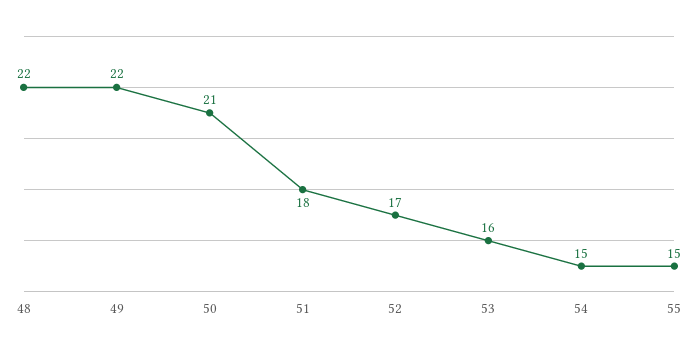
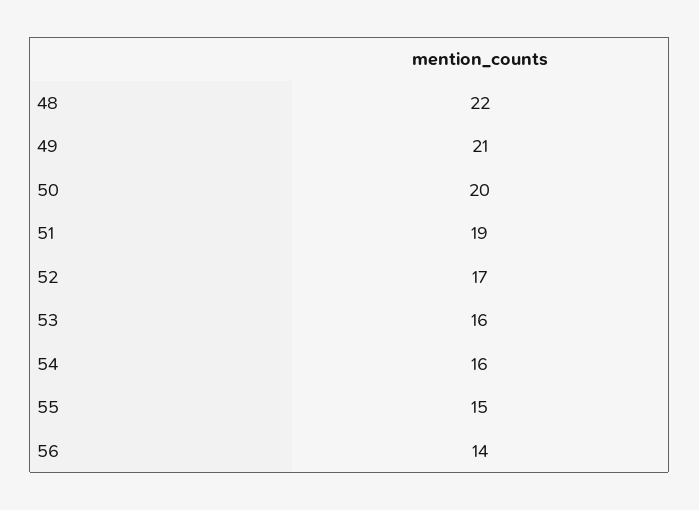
49: 22 -> 21
50: 21 -> 20
51: 18 -> 19
54: 15 -> 16
56: none -> 14

